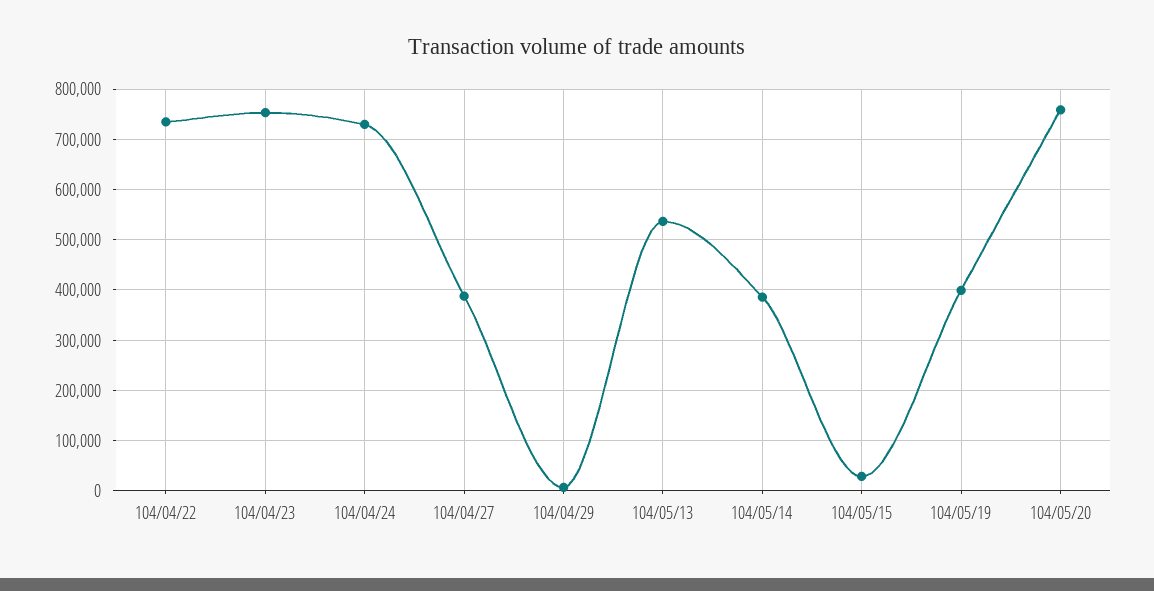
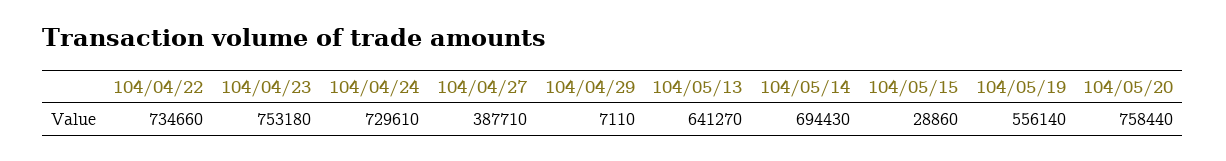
104/05/13: 540000 -> 641270
104/05/14: 380000 -> 694430
104/05/19: 400000 -> 556140

